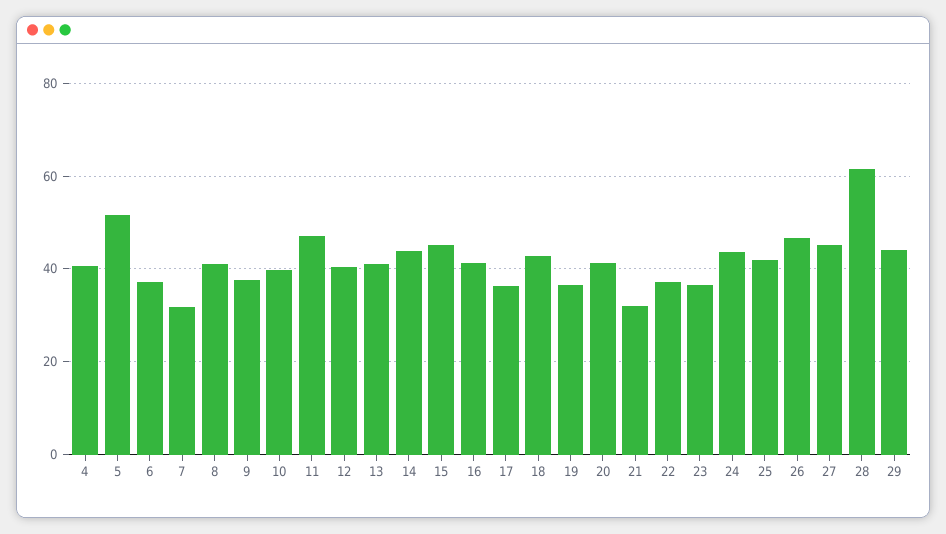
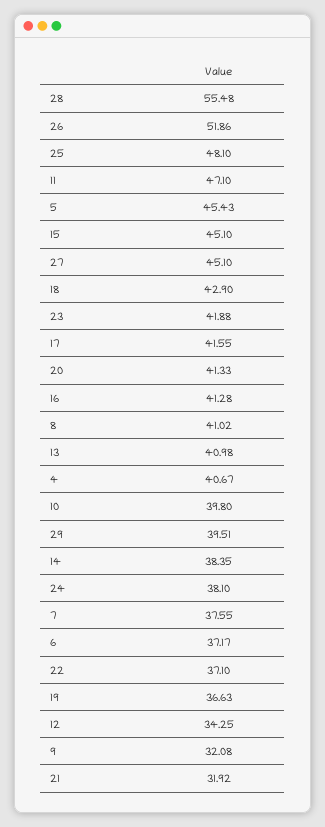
5: 52 -> 45.43
7: 32 -> 37.55
9: 38 -> 32.08
12: 40 -> 34.25
14: 44 -> 38.35
17: 36 -> 41.55
23: 36 -> 41.88
24: 44 -> 38.1
25: 42 -> 48.1
26: 46 -> 51.86
28: 62 -> 55.48
29: 44 -> 39.51

